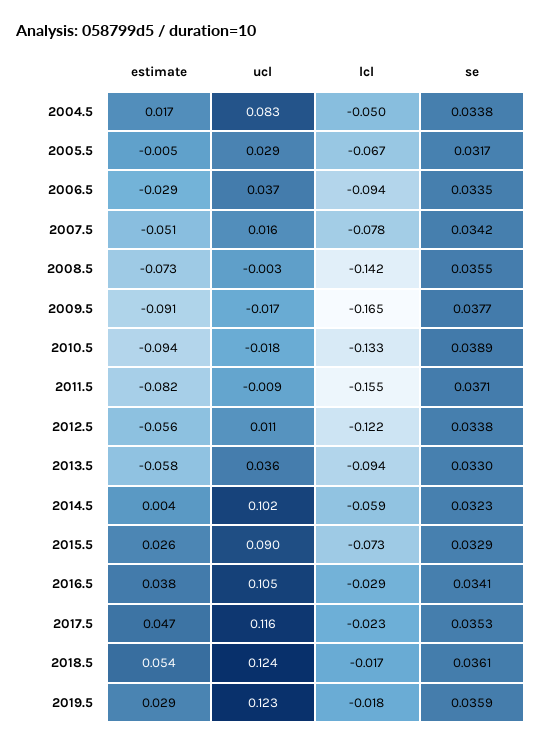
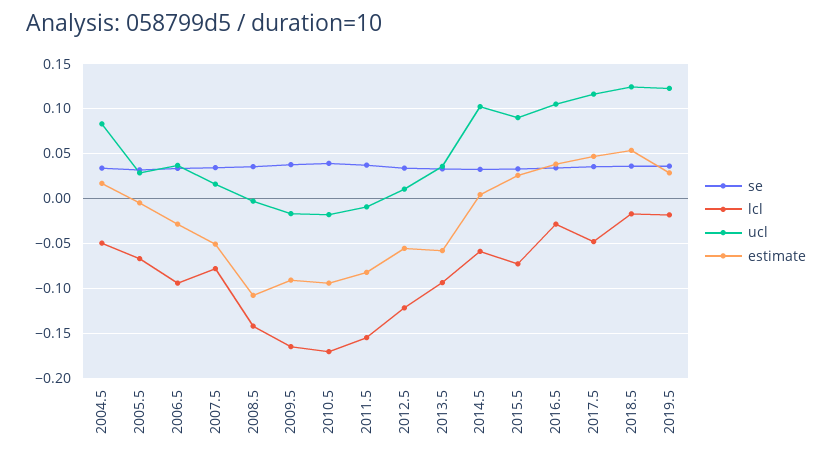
estimate, 2008.5: -0.073 -> -0.11
lcl, 2010.5: -0.133 -> -0.17
lcl, 2017.5: -0.023 -> -0.05

